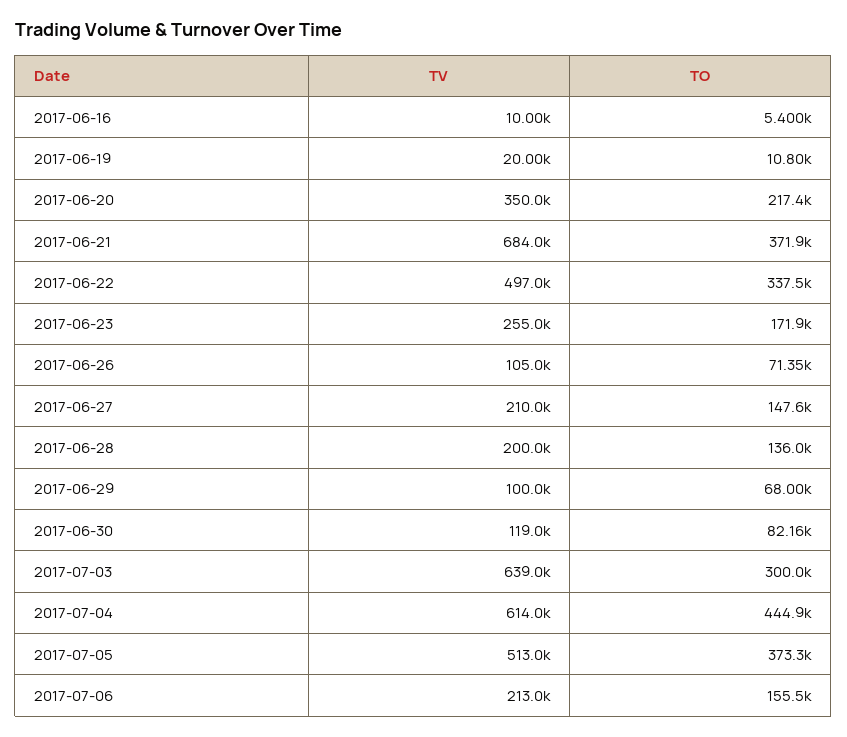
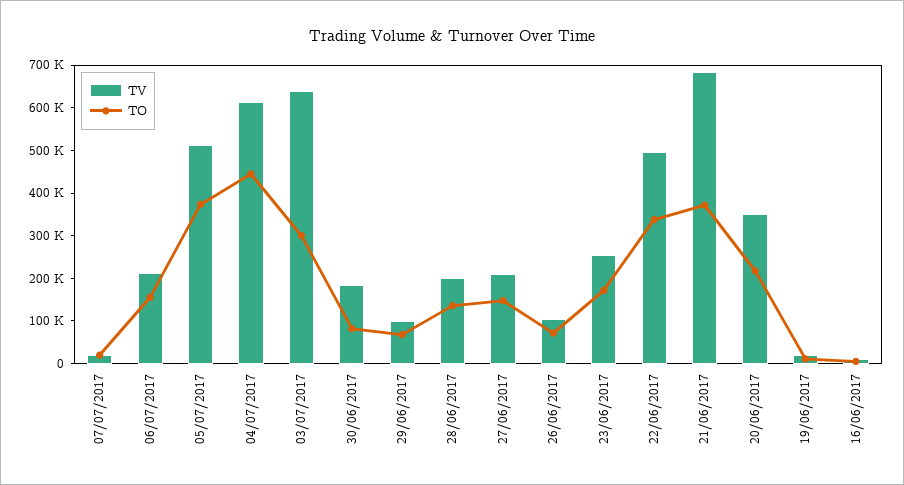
TV, 2017-06-30: 119000 -> 180000
TV, 07/07/2017: none -> 20000
TO, 07/07/2017: none -> 20000

